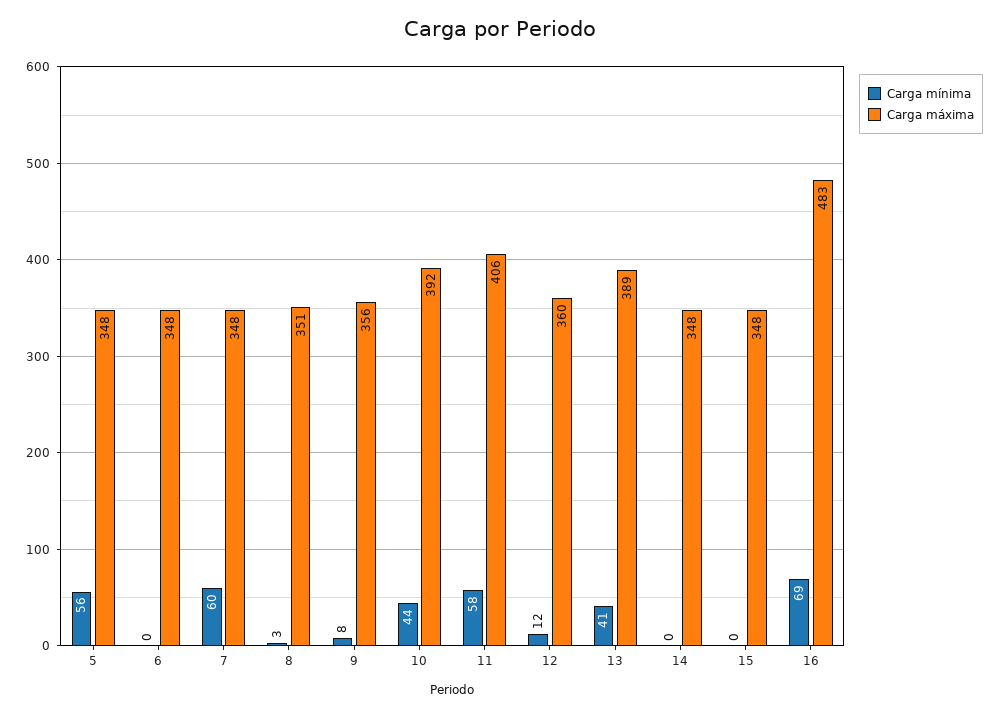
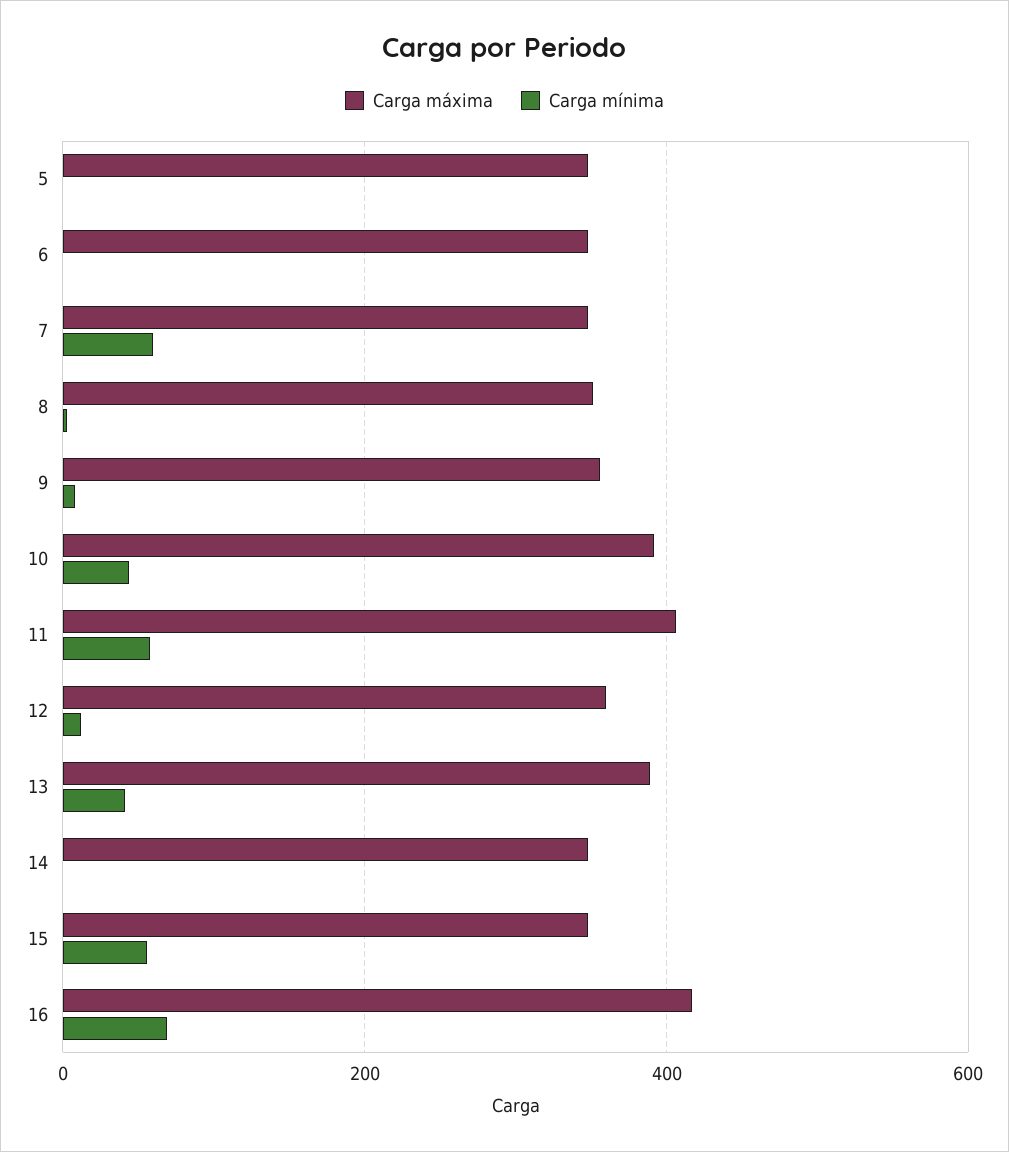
Carga mínima, 5: 56 -> 0
Carga mínima, 15: 0 -> 60
Carga máxima, 16: 483 -> 420

